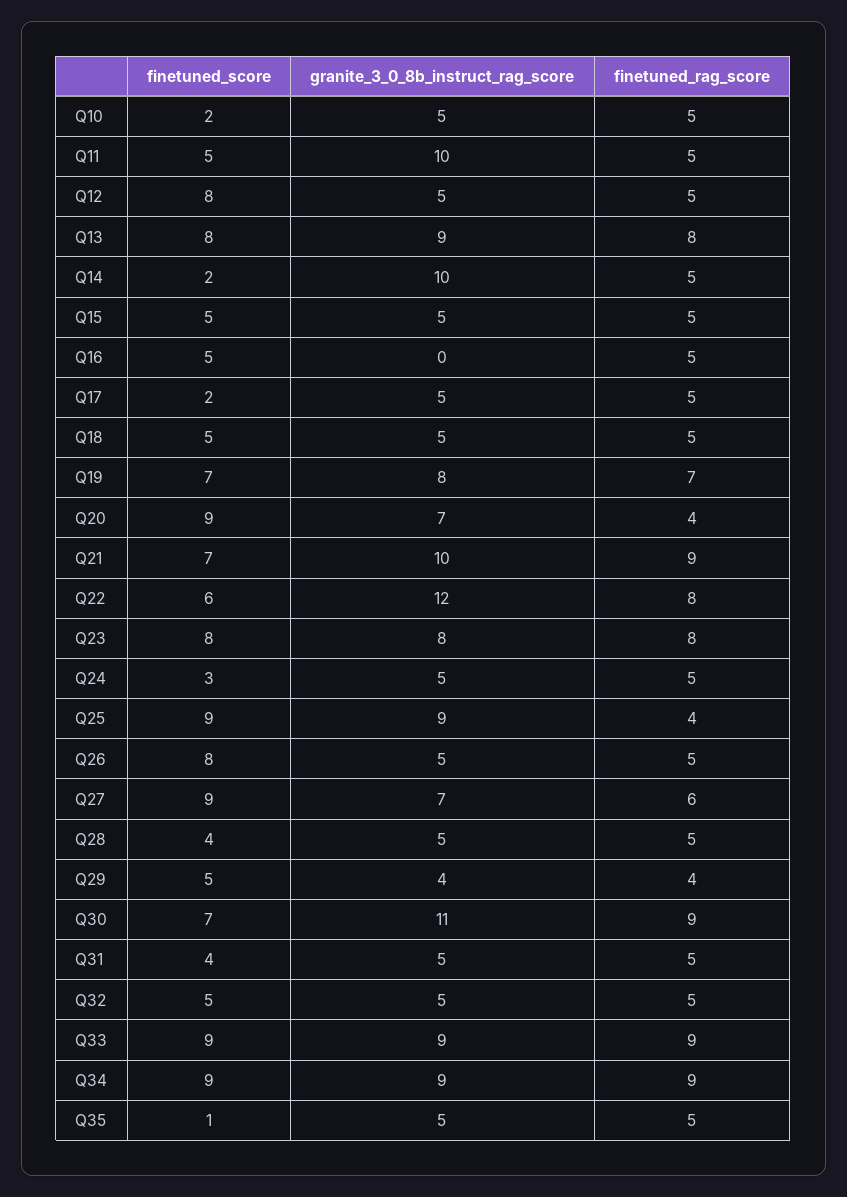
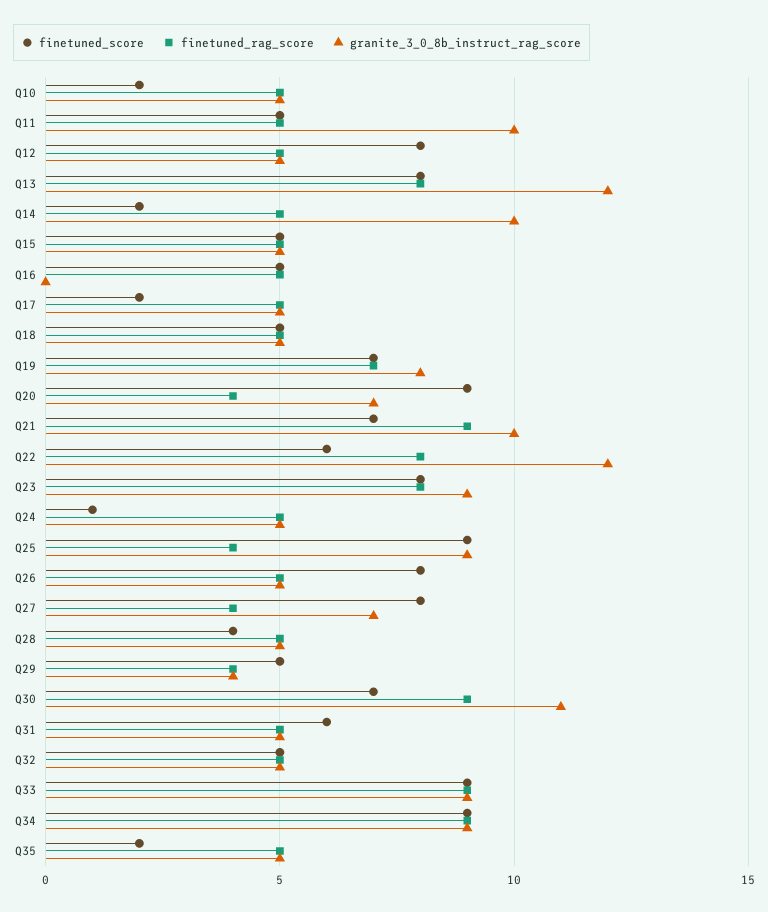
granite_3_0_8b_instruct_rag_score, Q13: 9 -> 12
granite_3_0_8b_instruct_rag_score, Q23: 8 -> 9
finetuned_score, Q24: 3 -> 1
finetuned_score, Q27: 9 -> 8
finetuned_rag_score, Q27: 6 -> 4
finetuned_score, Q31: 4 -> 6
finetuned_score, Q35: 1 -> 2

